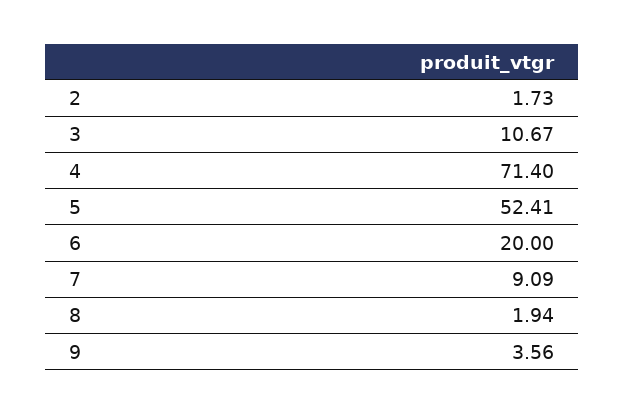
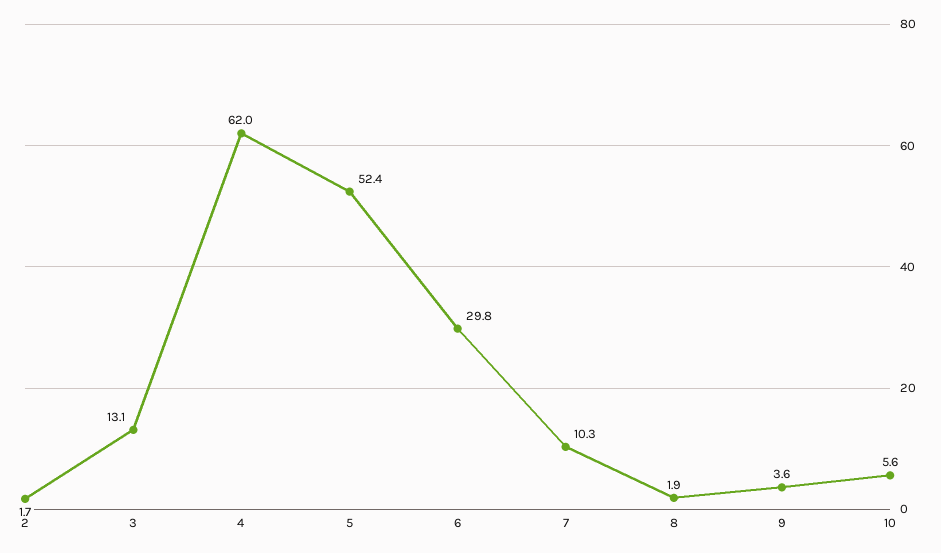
3: 10.67 -> 13.1
4: 71.4 -> 62
6: 20 -> 29.8
7: 9.09 -> 10.3
10: none -> 5.6

